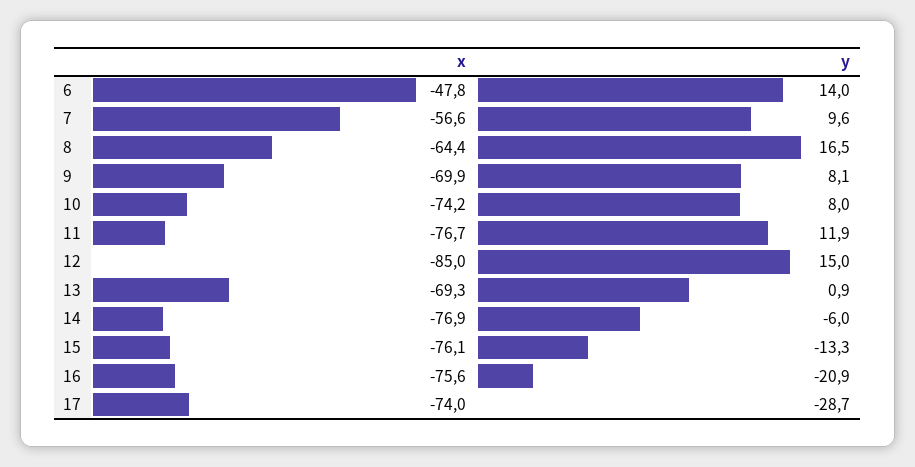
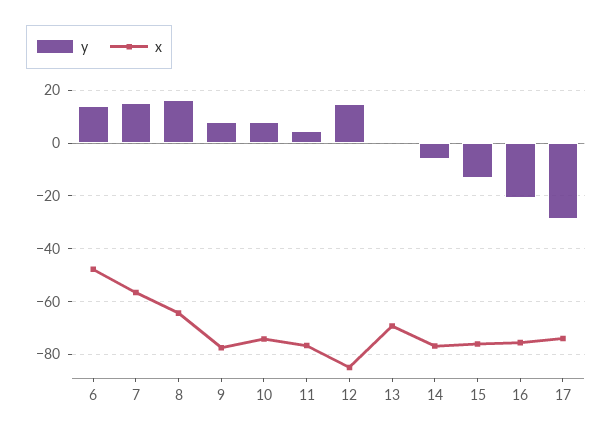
y, 7: 9.6 -> 15
x, 9: -69.9 -> -77.5
y, 11: 11.9 -> 5

